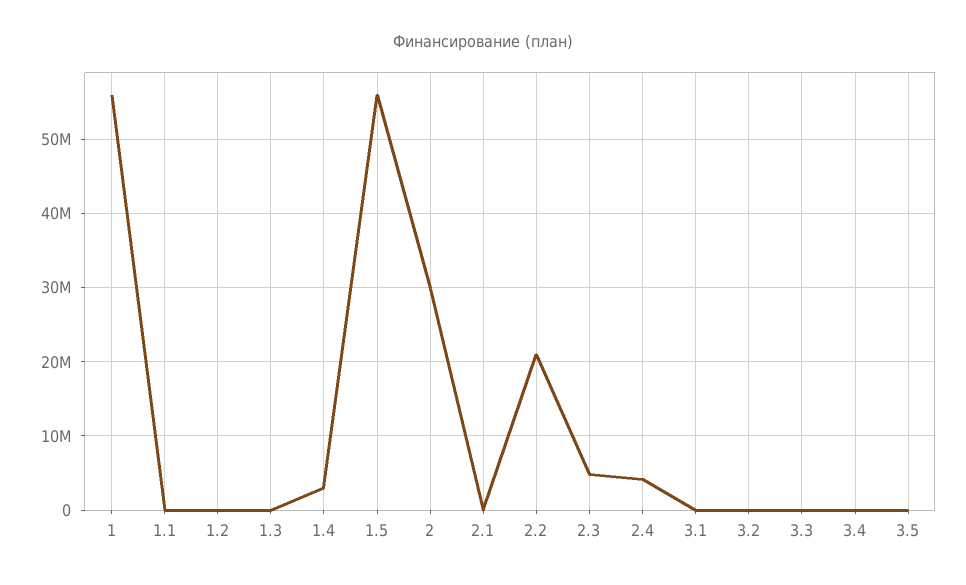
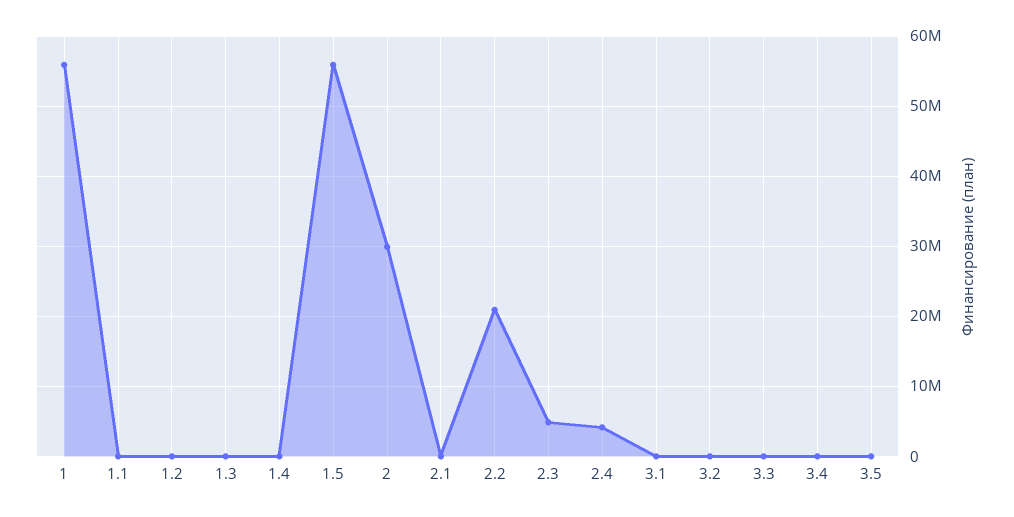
1.4: 3000000 -> 0

